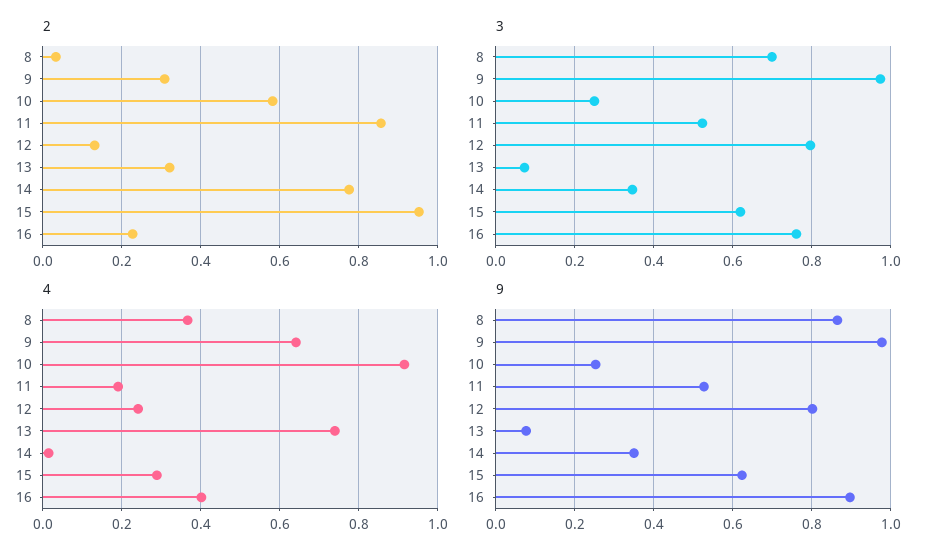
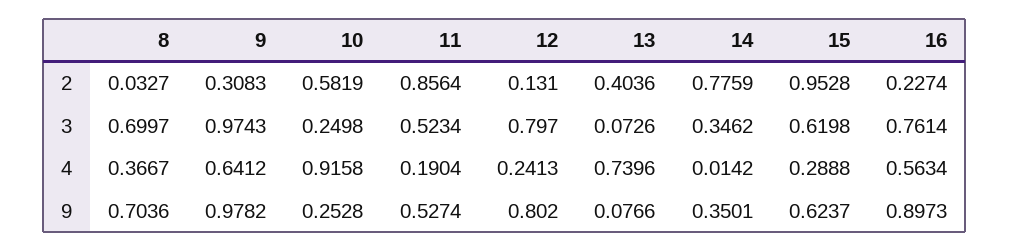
2, 13: 0.32 -> 0.4036
4, 16: 0.4 -> 0.5634
9, 8: 0.86 -> 0.7036

